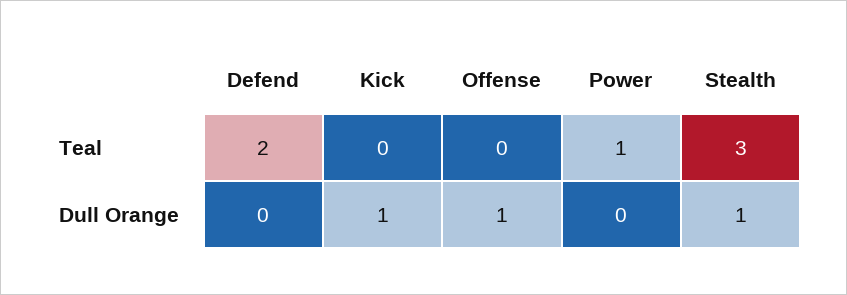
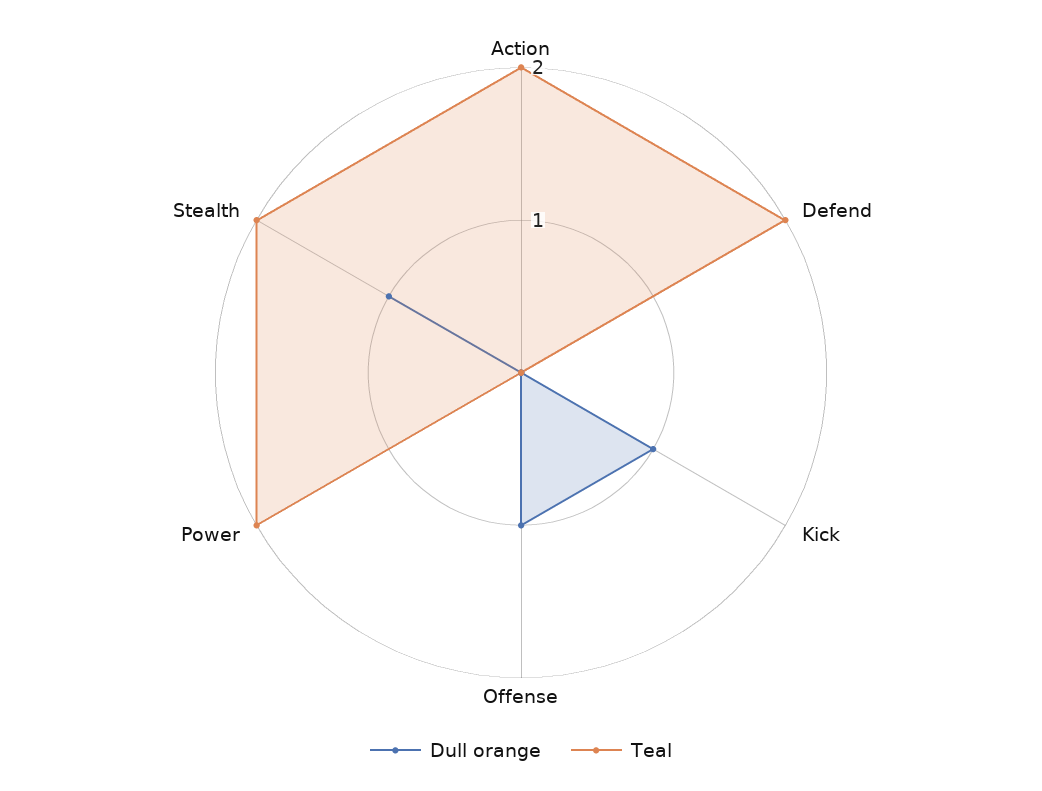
Teal, Power: 1 -> 2
Teal, Stealth: 3 -> 2
Dull Orange, Action: none -> 0
Teal, Action: none -> 2

